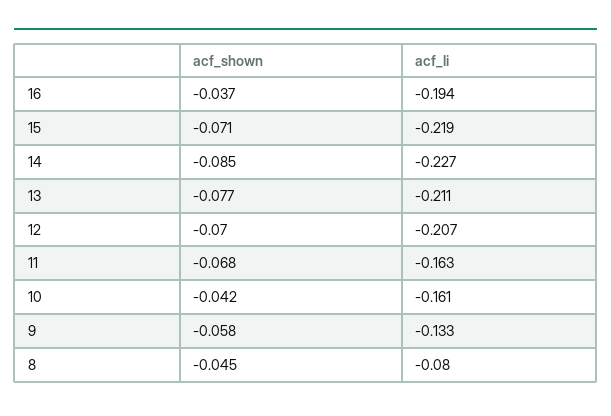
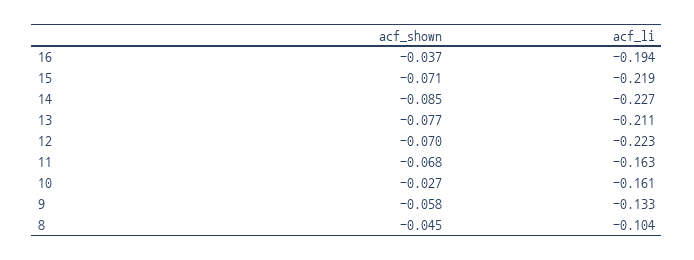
acf_li, 12: -0.207 -> -0.223
acf_shown, 10: -0.042 -> -0.027
acf_li, 8: -0.08 -> -0.104

